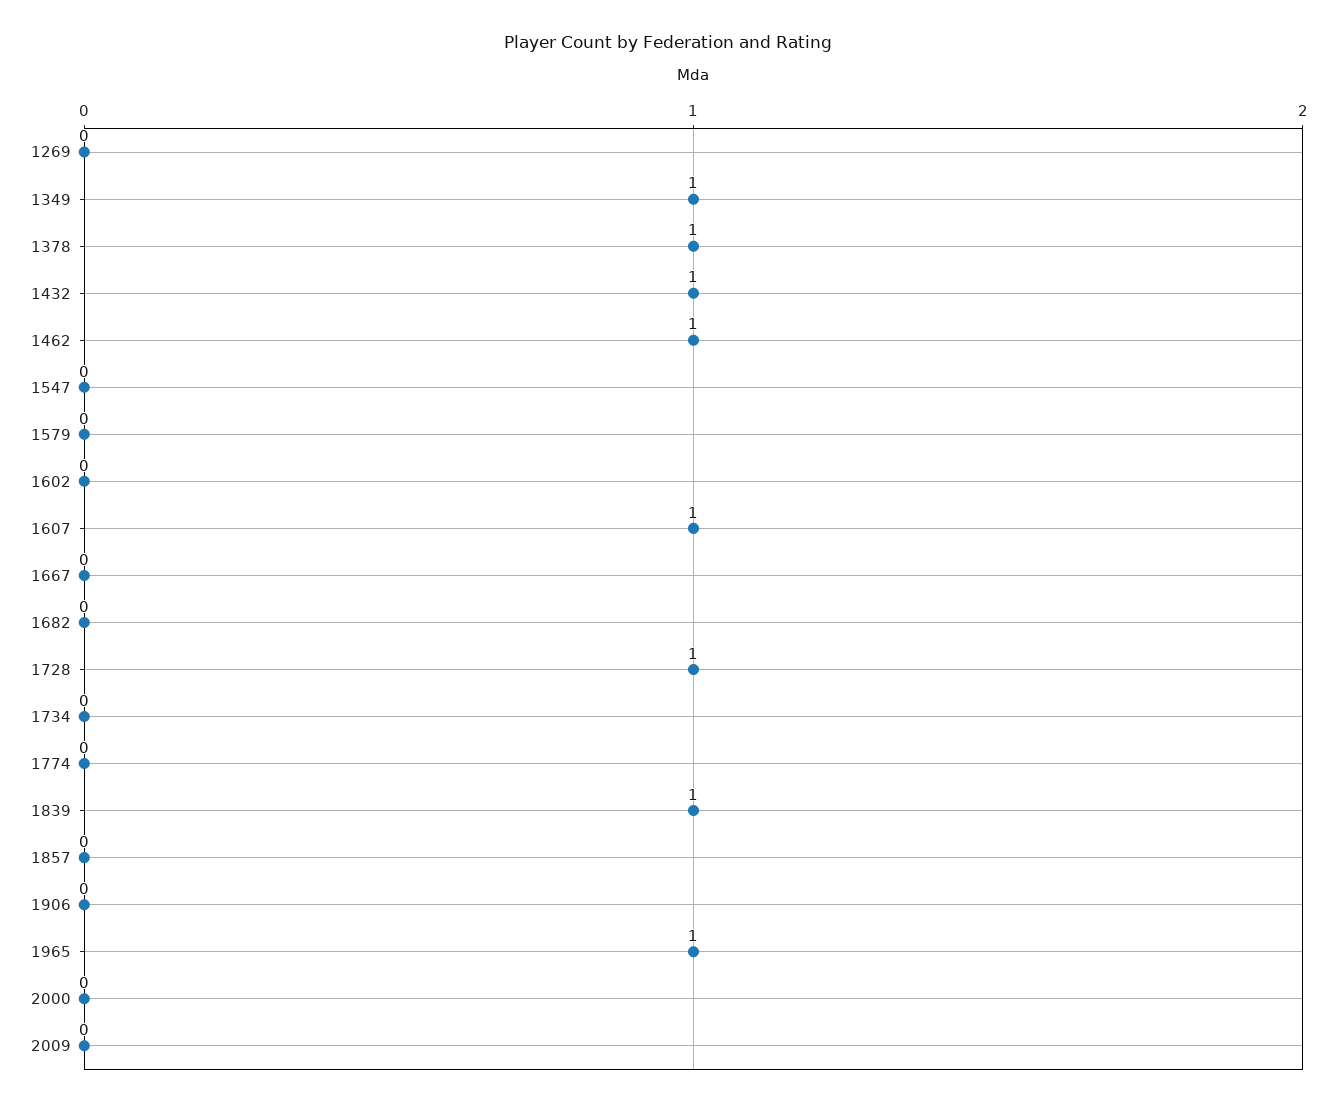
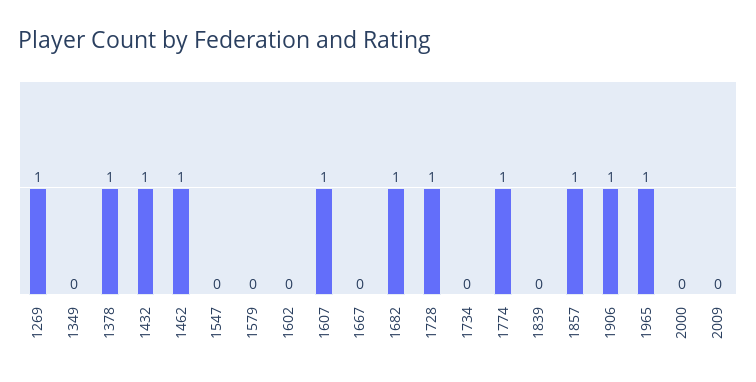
1269: 0 -> 1
1349: 1 -> 0
1682: 0 -> 1
1774: 0 -> 1
1839: 1 -> 0
1857: 0 -> 1
1906: 0 -> 1

